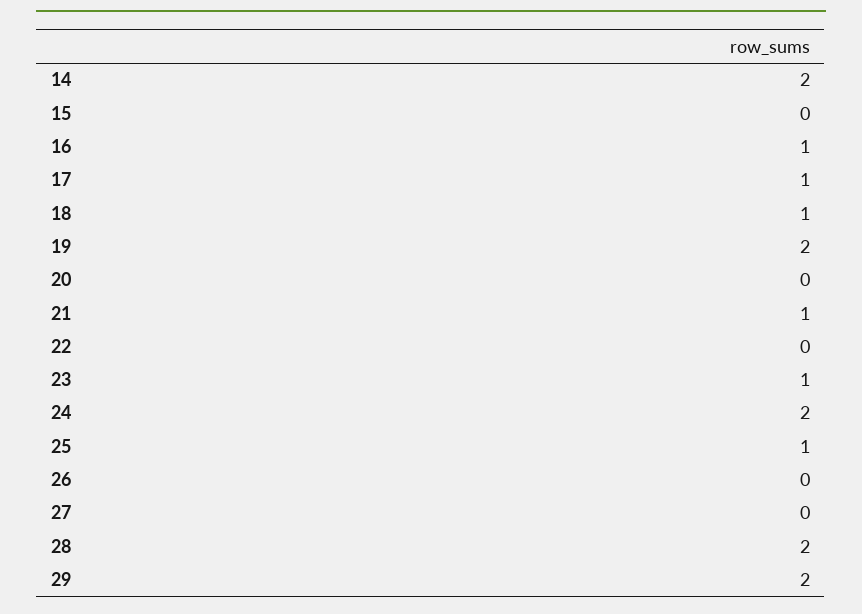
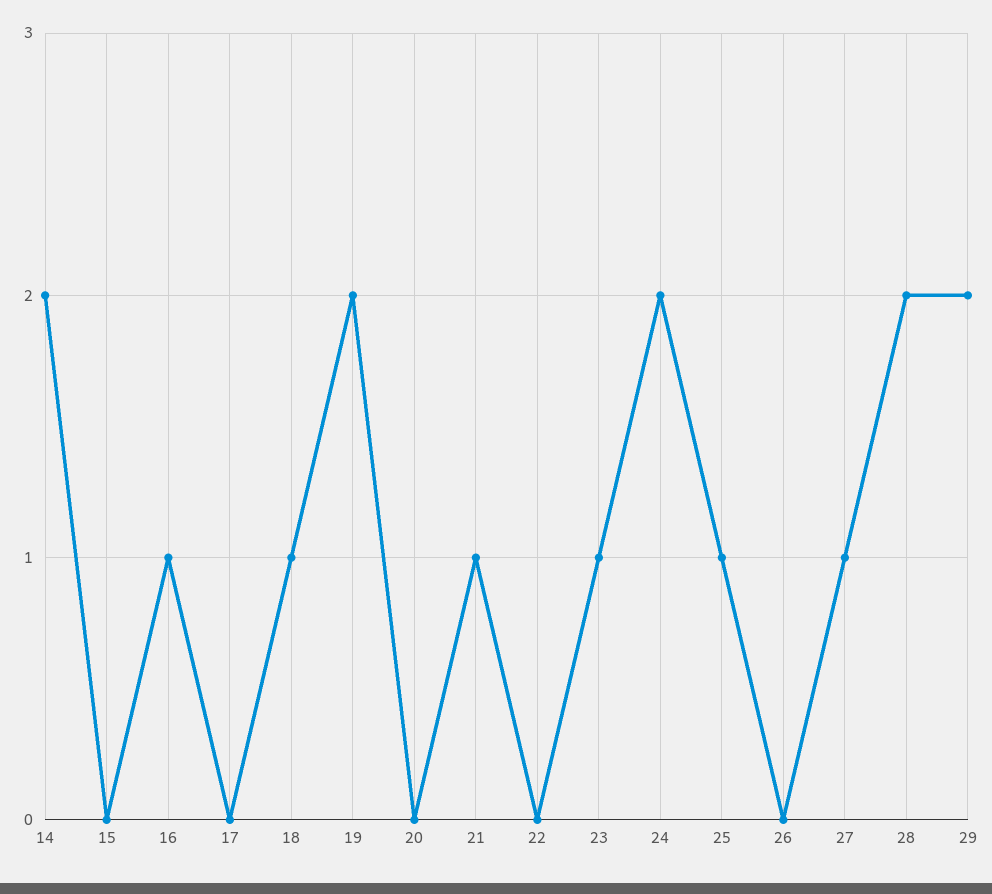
17: 1 -> 0
27: 0 -> 1

